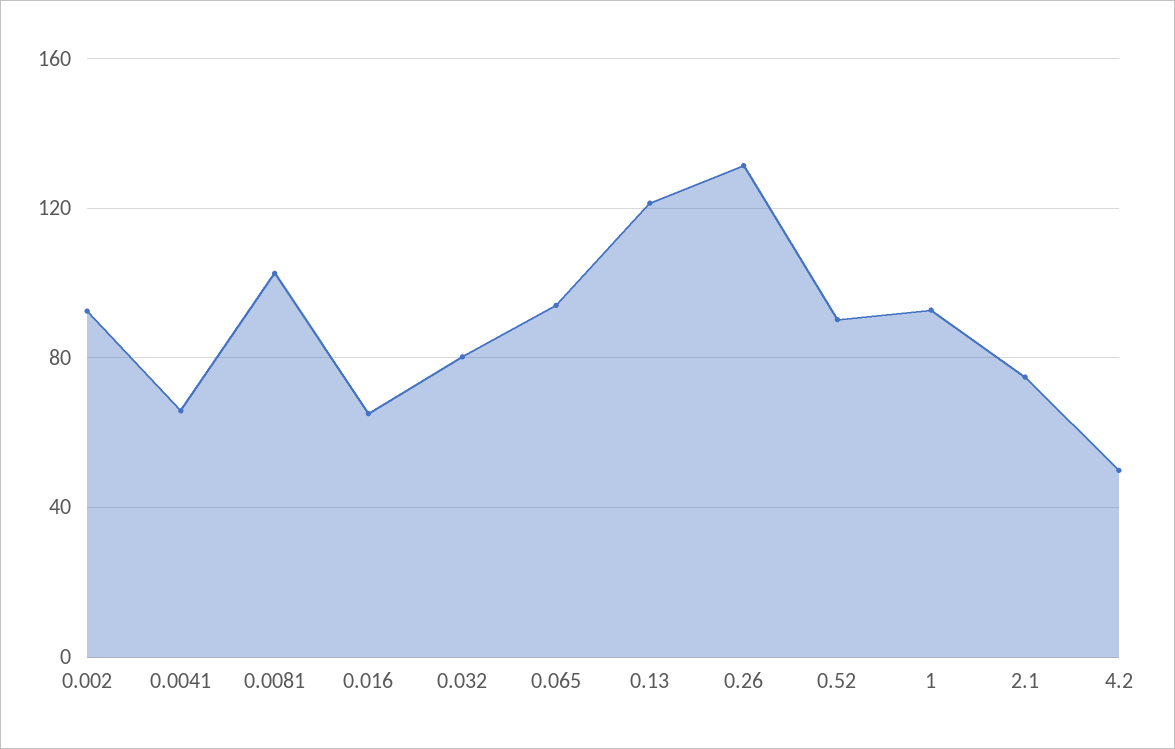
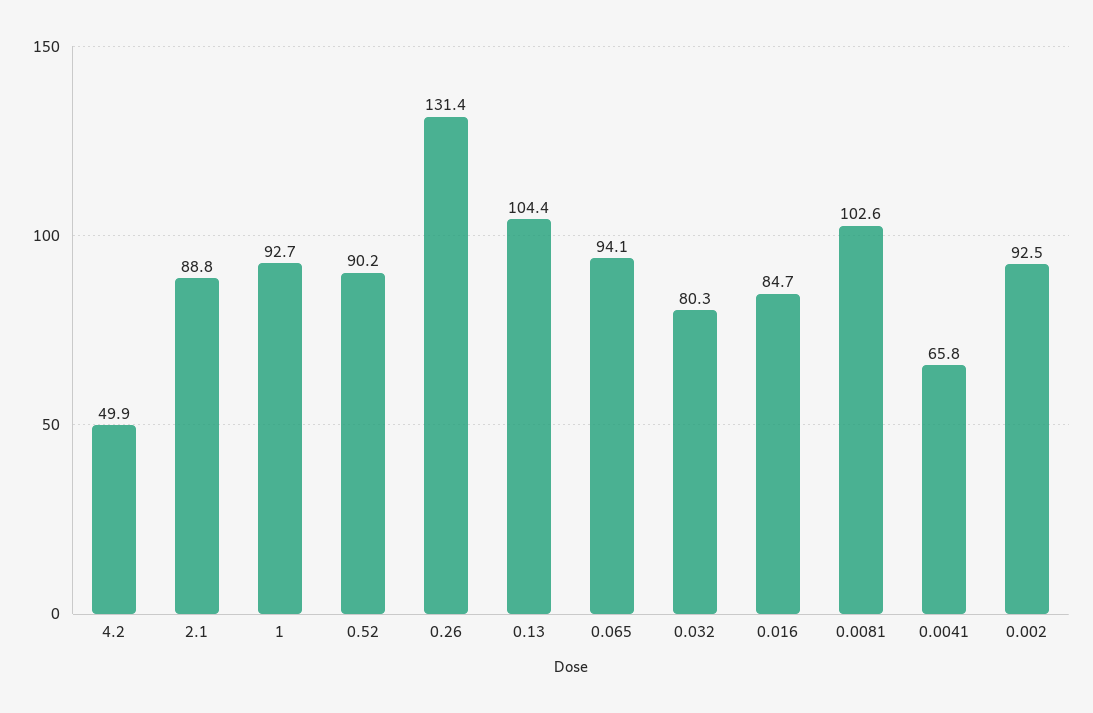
0.016: 65 -> 84.7
0.13: 120 -> 104.4
2.1: 75 -> 88.8

